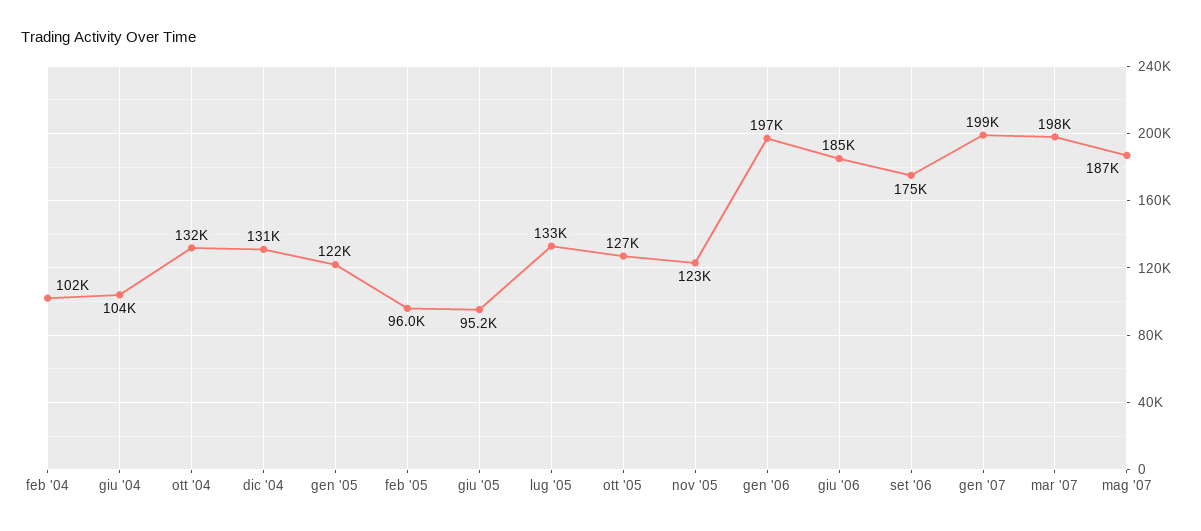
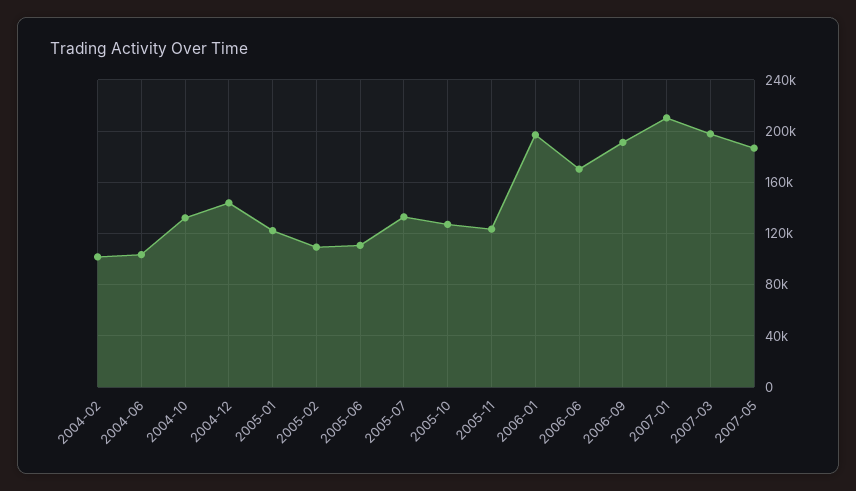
dic '04: 131000 -> 145000
feb '05: 96000 -> 110000
giu '05: 95200 -> 110000
giu '06: 185000 -> 170000
set '06: 175000 -> 190000
gen '07: 199000 -> 210000

